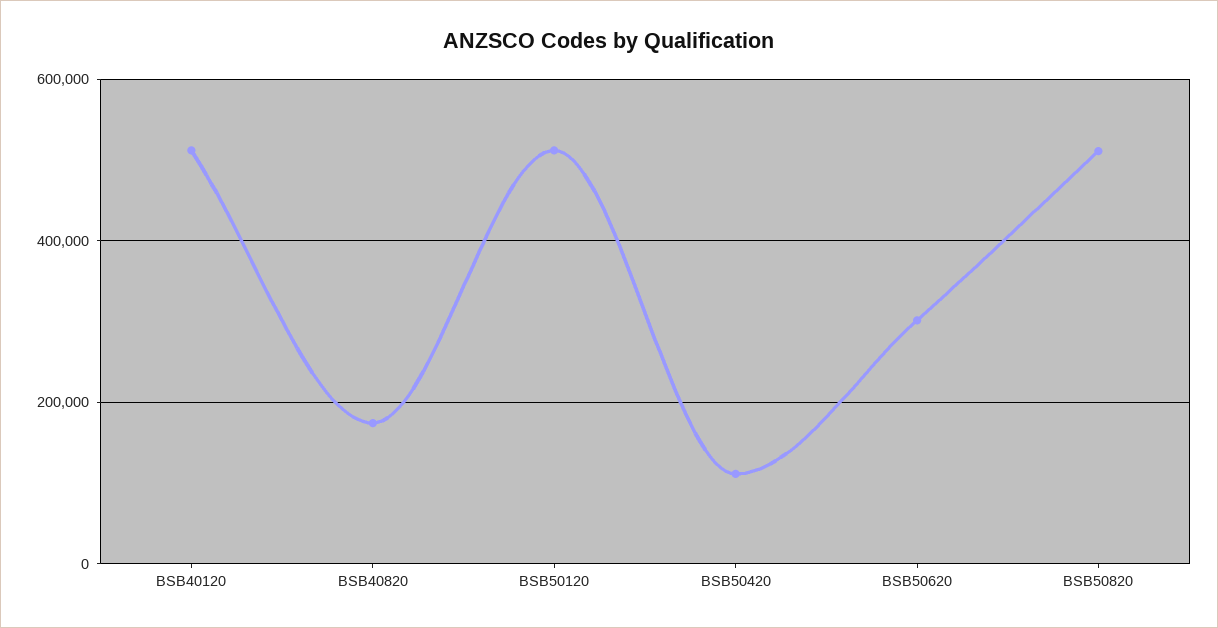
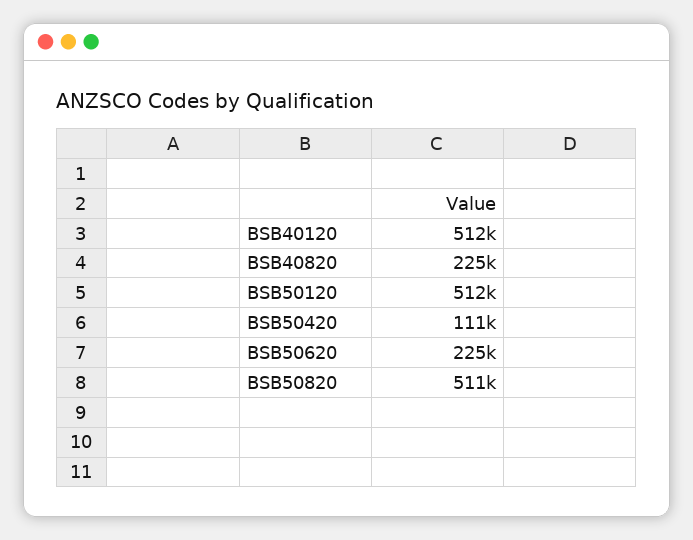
BSB40820: 180000 -> 225000
BSB50620: 300000 -> 225000

